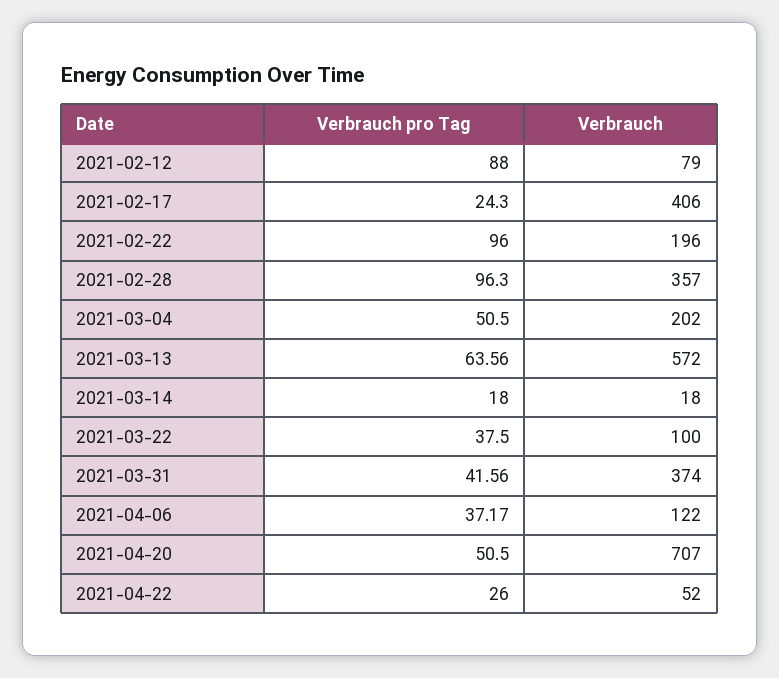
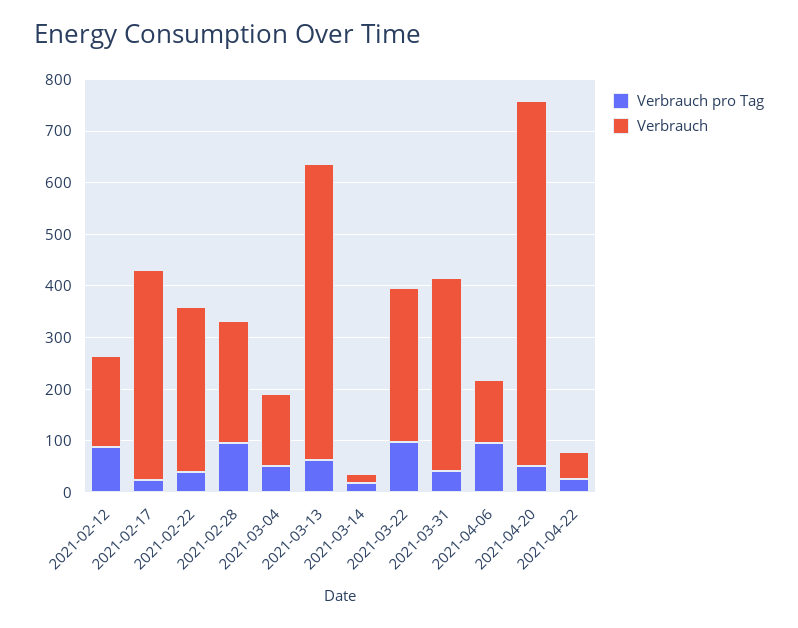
Verbrauch, 2021-02-12: 79 -> 180
Verbrauch pro Tag, 2021-02-22: 96 -> 40
Verbrauch, 2021-02-22: 196 -> 320
Verbrauch, 2021-02-28: 357 -> 240
Verbrauch, 2021-03-04: 202 -> 140
Verbrauch pro Tag, 2021-03-22: 37.5 -> 100
Verbrauch, 2021-03-22: 100 -> 300
Verbrauch pro Tag, 2021-04-06: 37.17 -> 100

